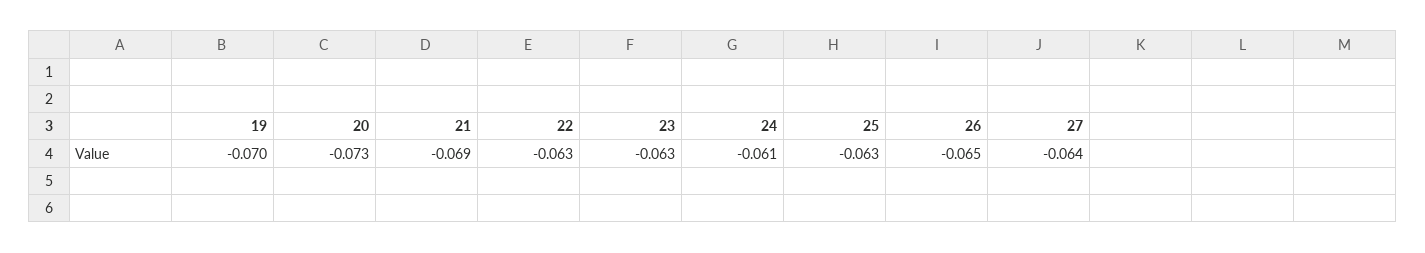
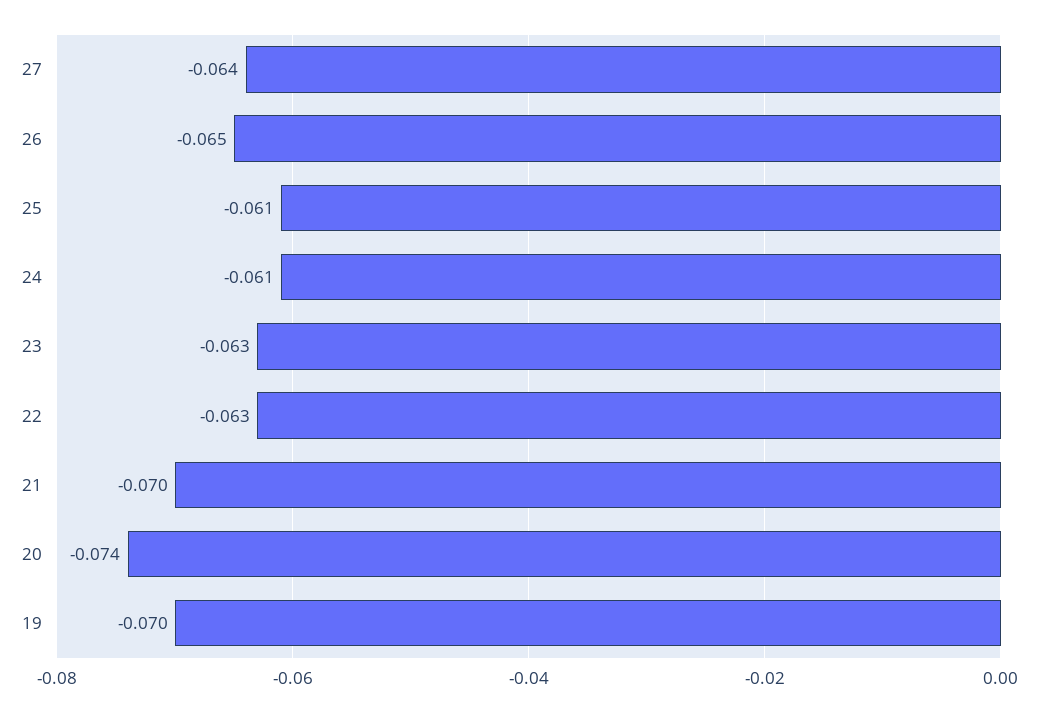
20: -0.073 -> -0.074
21: -0.069 -> -0.07
25: -0.063 -> -0.061

